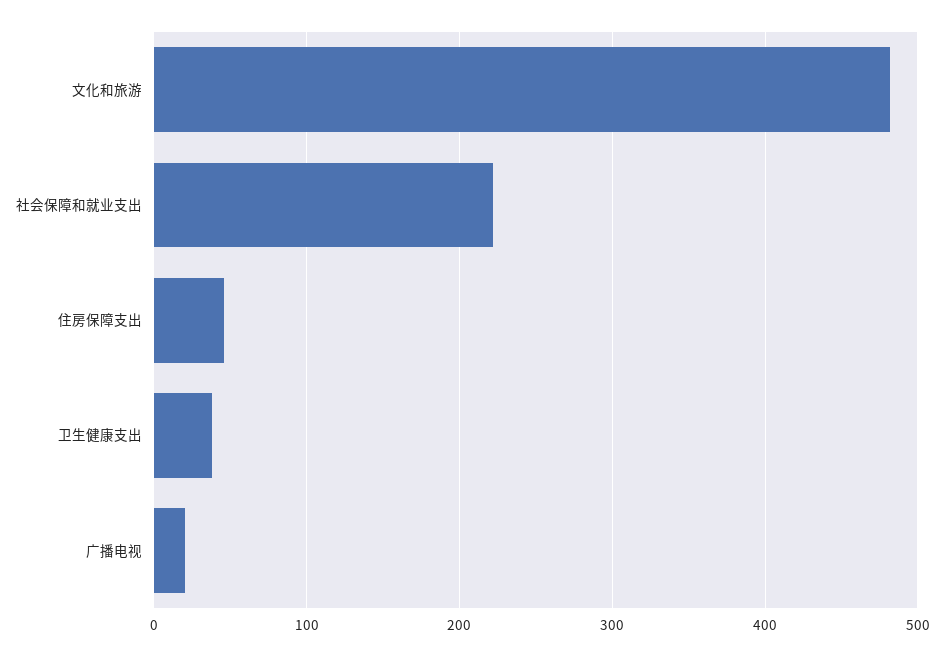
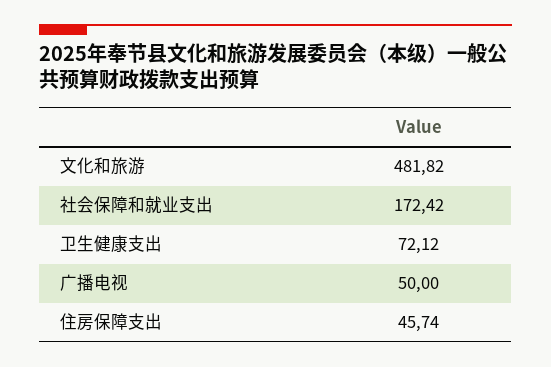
社会保障和就业支出: 220 -> 172.42
卫生健康支出: 40 -> 72.12
广播电视: 20 -> 50

